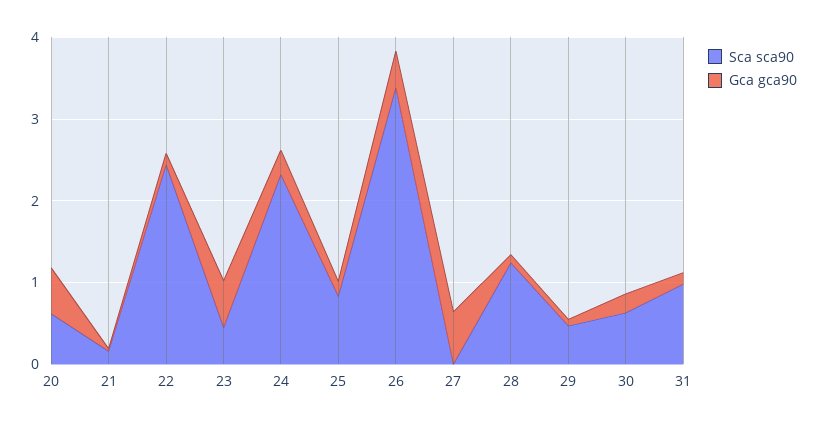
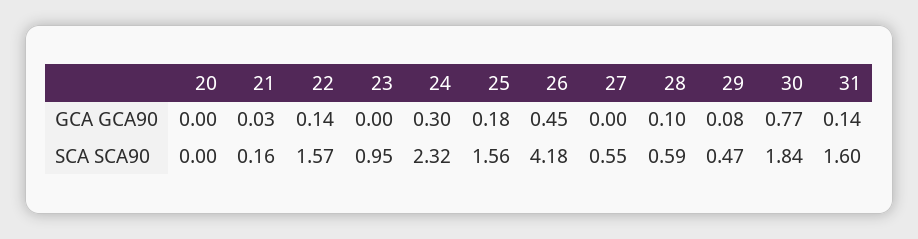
Sca sca90, 20: 0.6 -> 0
Gca gca90, 20: 0.6 -> 0
Sca sca90, 22: 2.4 -> 1.57
Sca sca90, 23: 0.4 -> 0.95
Gca gca90, 23: 0.6 -> 0
Sca sca90, 25: 0.8 -> 1.56
Sca sca90, 26: 3.4 -> 4.18
Sca sca90, 27: 0 -> 0.55
Gca gca90, 27: 0.6 -> 0
Sca sca90, 28: 1.2 -> 0.59
Sca sca90, 30: 0.6 -> 1.84
Gca gca90, 30: 0.2 -> 0.77
Sca sca90, 31: 1 -> 1.6

